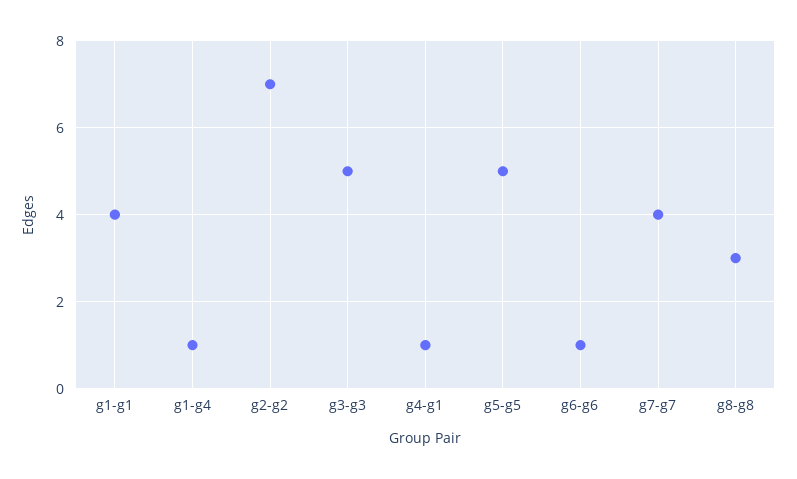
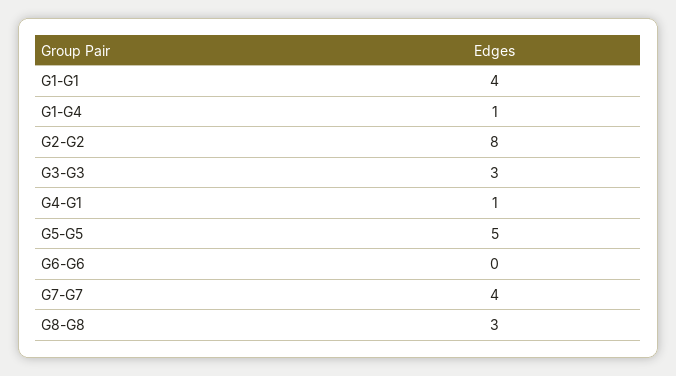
g2-g2: 7 -> 8
g3-g3: 5 -> 3
g6-g6: 1 -> 0

